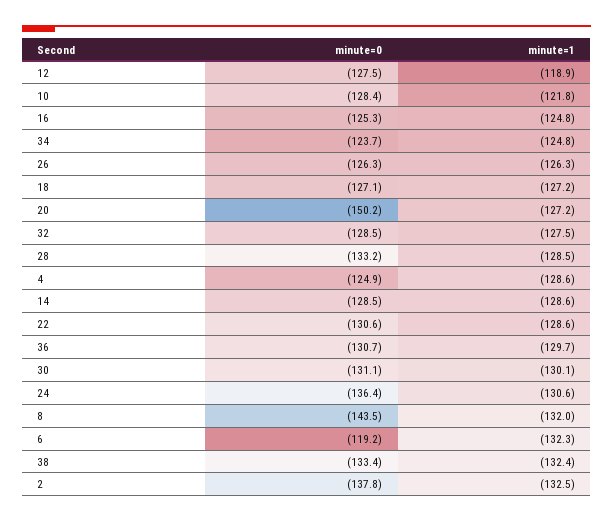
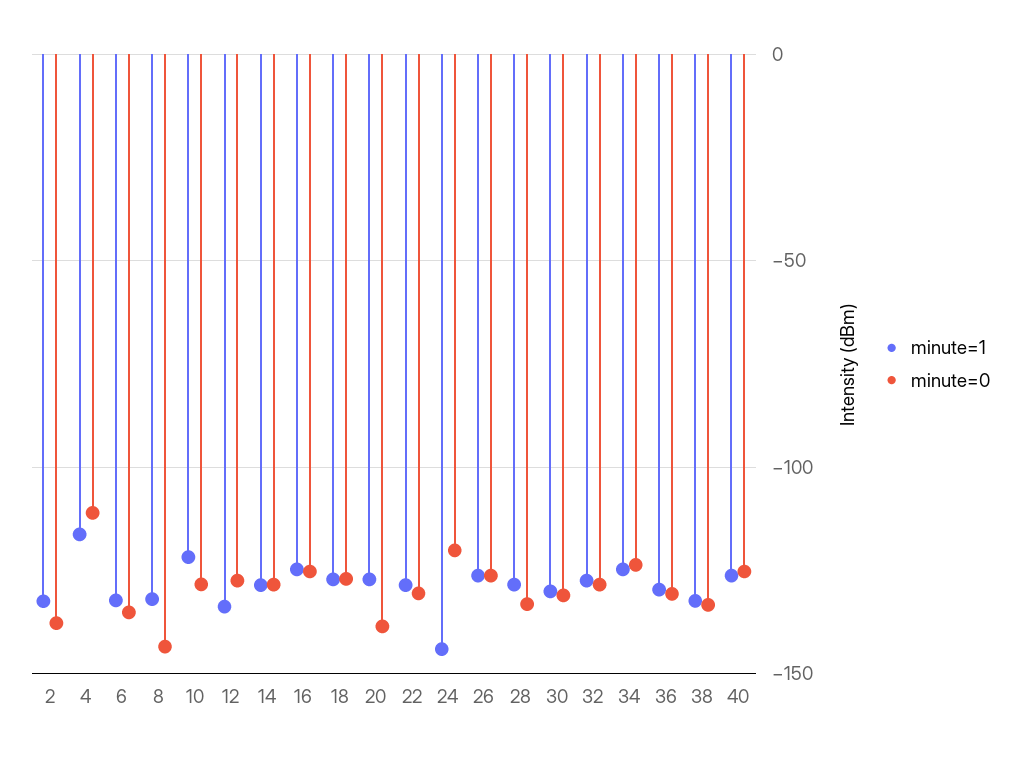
minute=1, 12: -118.9 -> -135
minute=0, 20: -150.2 -> -140
minute=0, 4: -124.9 -> -110
minute=1, 4: -128.6 -> -115
minute=0, 24: -136.4 -> -120
minute=1, 24: -130.6 -> -145
minute=0, 6: -119.2 -> -135
minute=1, 40: none -> -125
minute=0, 40: none -> -125

